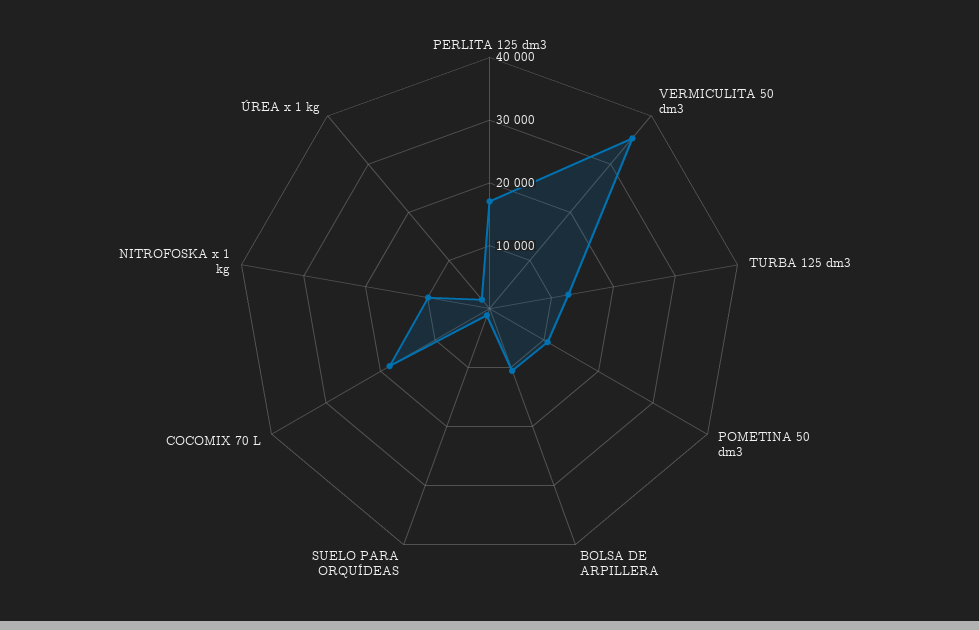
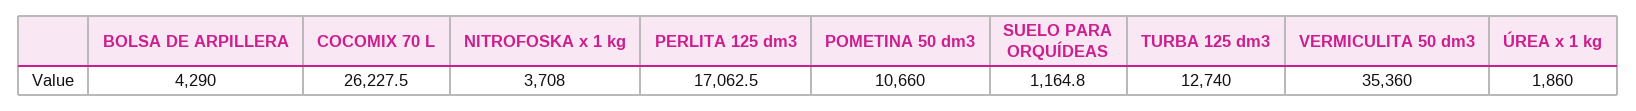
BOLSA DE ARPILLERA: 10000 -> 4290
COCOMIX 70 L: 18000 -> 26227.5
NITROFOSKA x 1 kg: 10000 -> 3708

